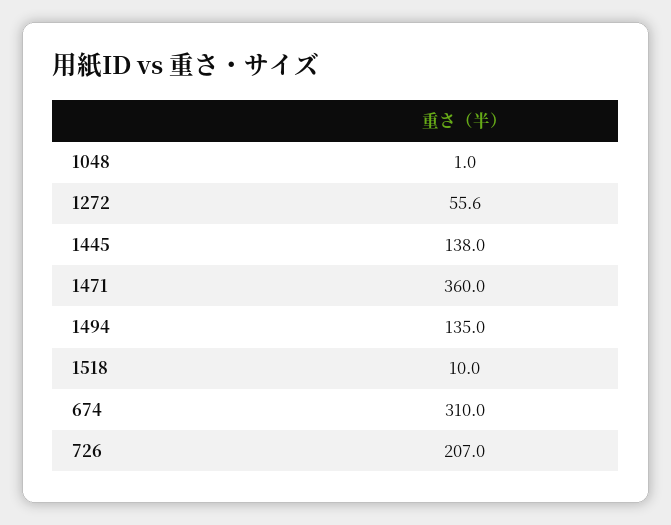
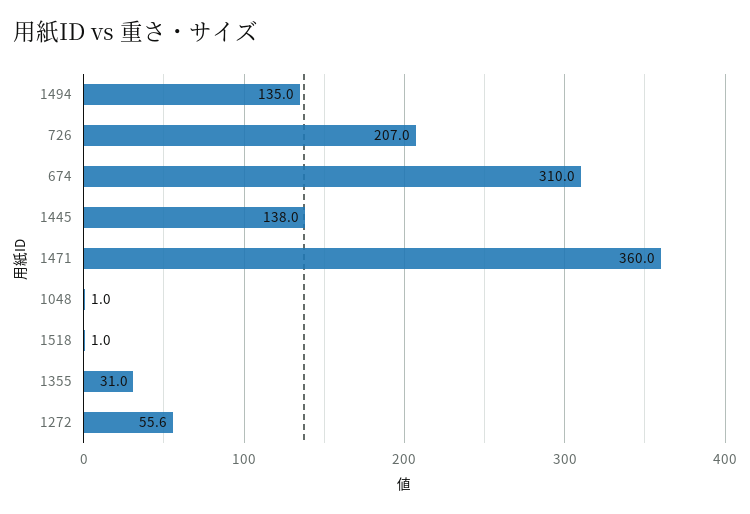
1518: 10 -> 1
1355: none -> 31

